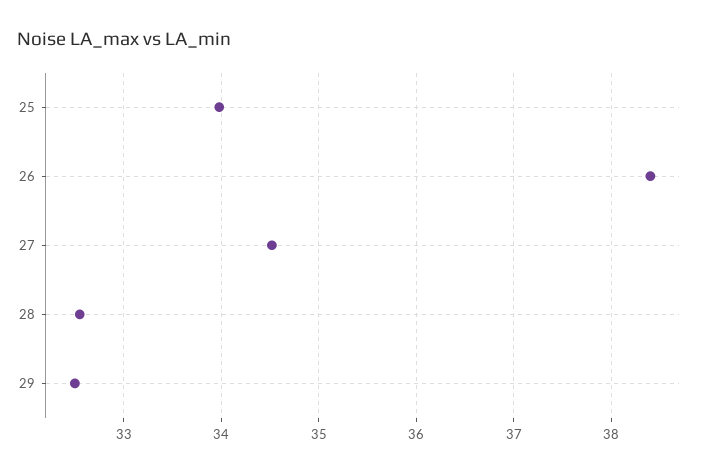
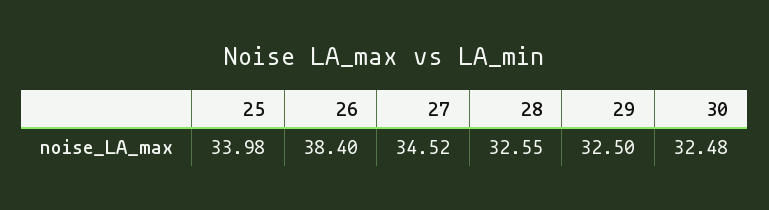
30: none -> 32.48

